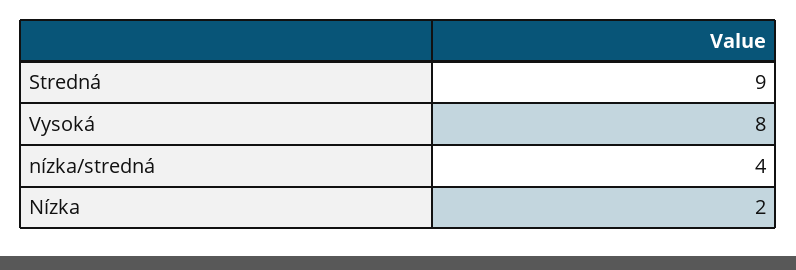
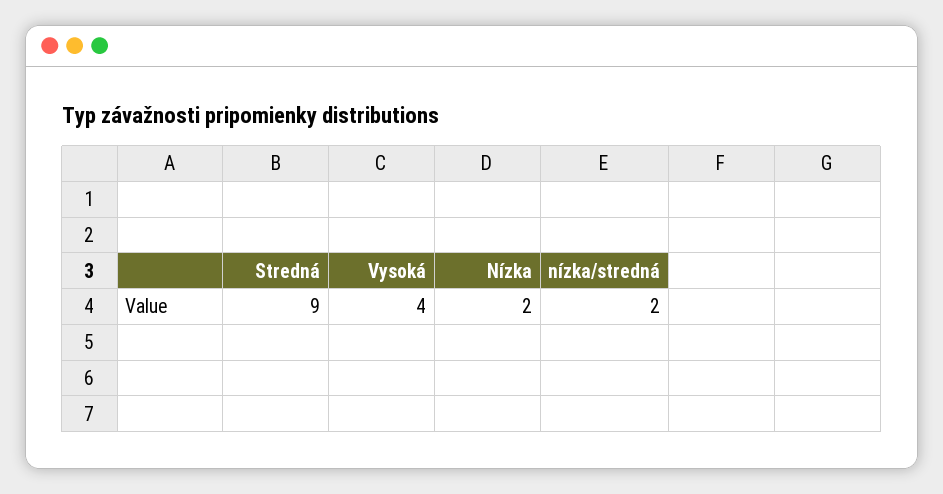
Vysoká: 8 -> 4
nízka/stredná: 4 -> 2

